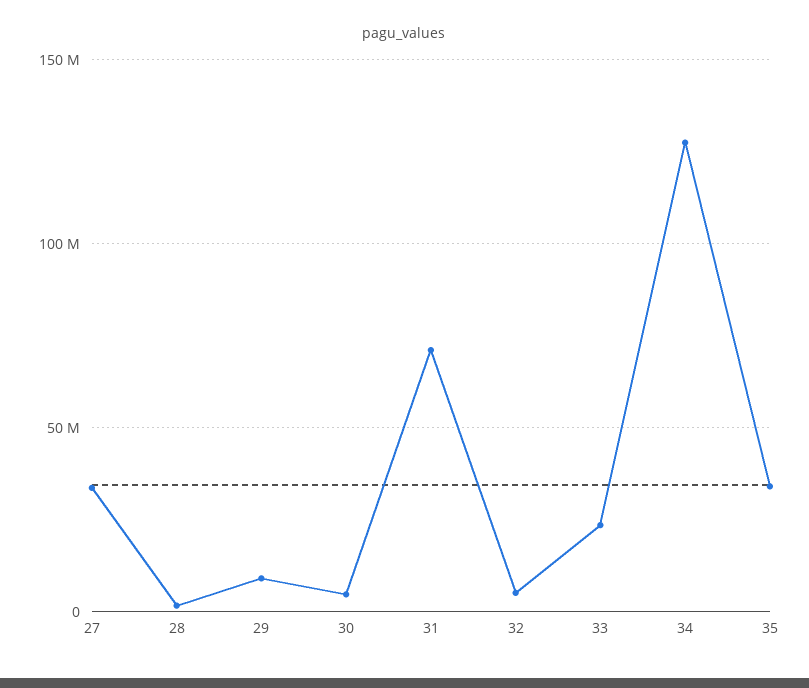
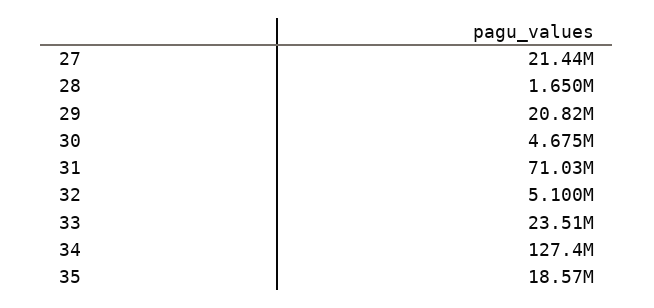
27: 35000000 -> 21440000
29: 10000000 -> 20820000
35: 35000000 -> 18570000

